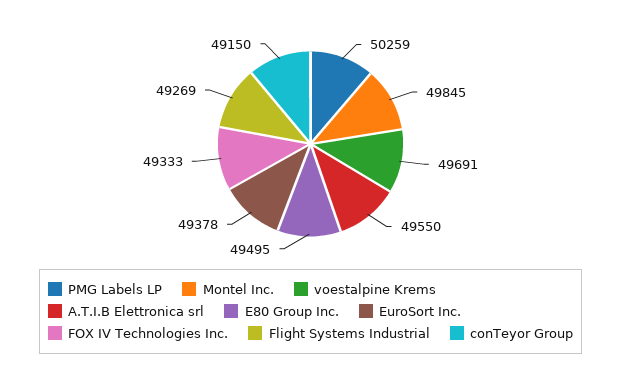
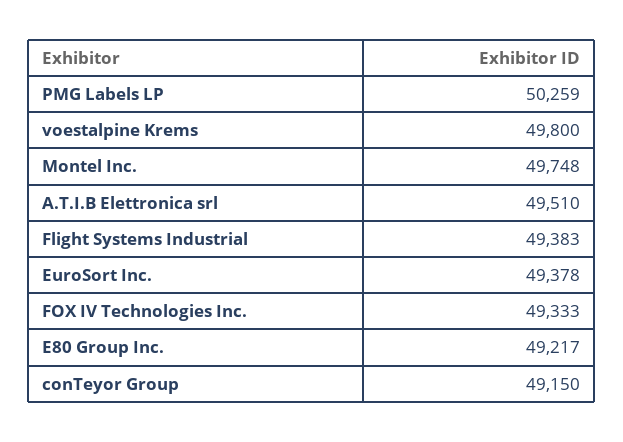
Montel Inc.: 49845 -> 49748
voestalpine Krems: 49691 -> 49800
A.T.I.B Elettronica srl: 49550 -> 49510
E80 Group Inc.: 49495 -> 49217
Flight Systems Industrial: 49269 -> 49383

